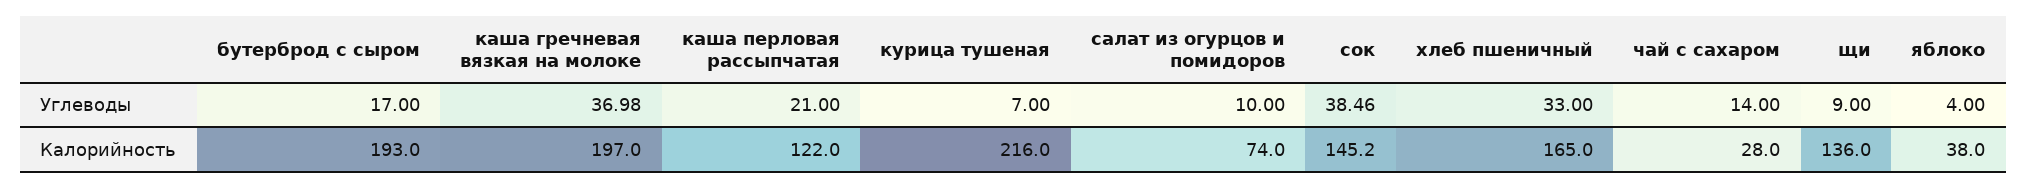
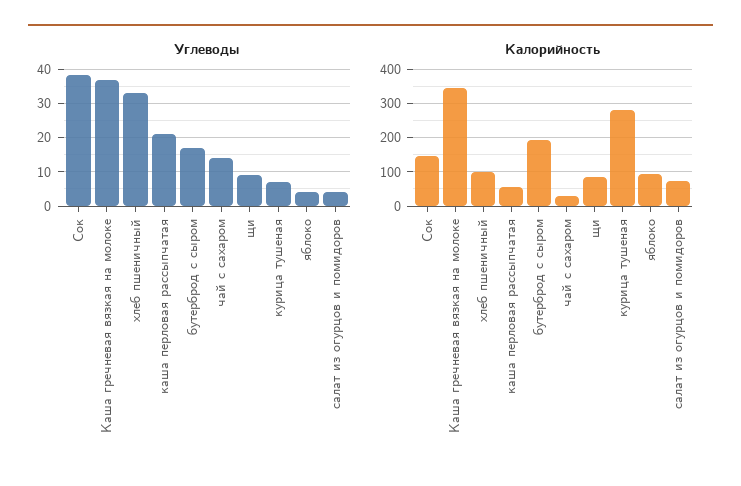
Углеводы, салат из огурцов и помидоров: 10 -> 4
Калорийность, каша гречневая вязкая на молоке: 197 -> 340
Калорийность, каша перловая рассыпчатая: 122 -> 60
Калорийность, курица тушеная: 216 -> 280
Калорийность, хлеб пшеничный: 165 -> 100
Калорийность, щи: 136 -> 80
Калорийность, яблоко: 38 -> 100

